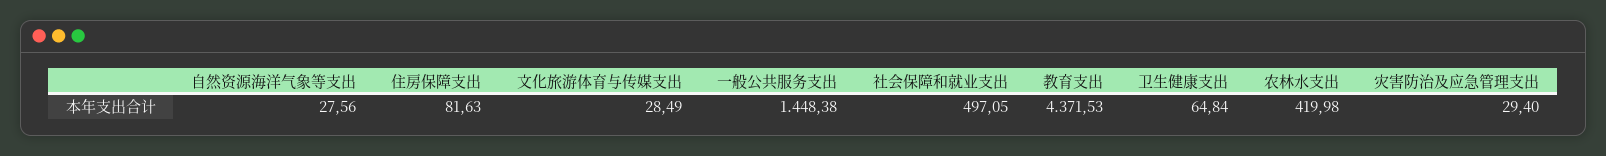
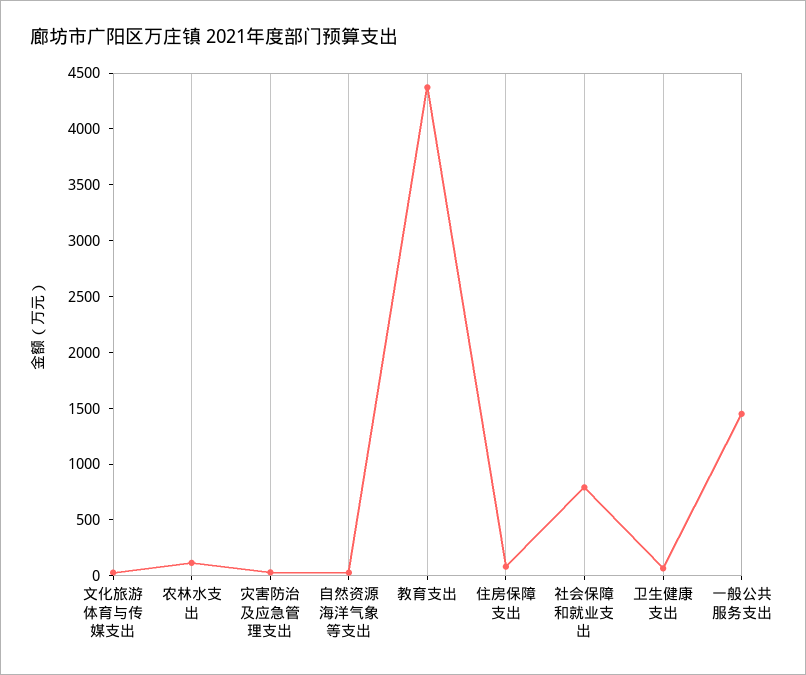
社会保障和就业支出: 497.05 -> 800
农林水支出: 419.98 -> 100

